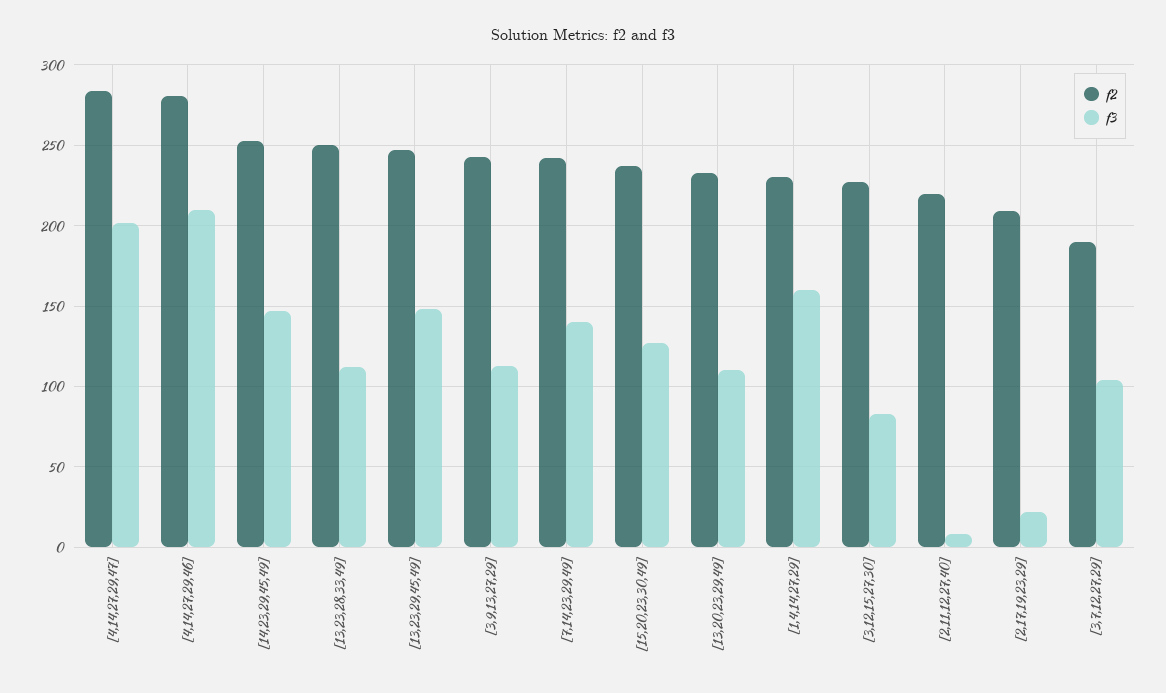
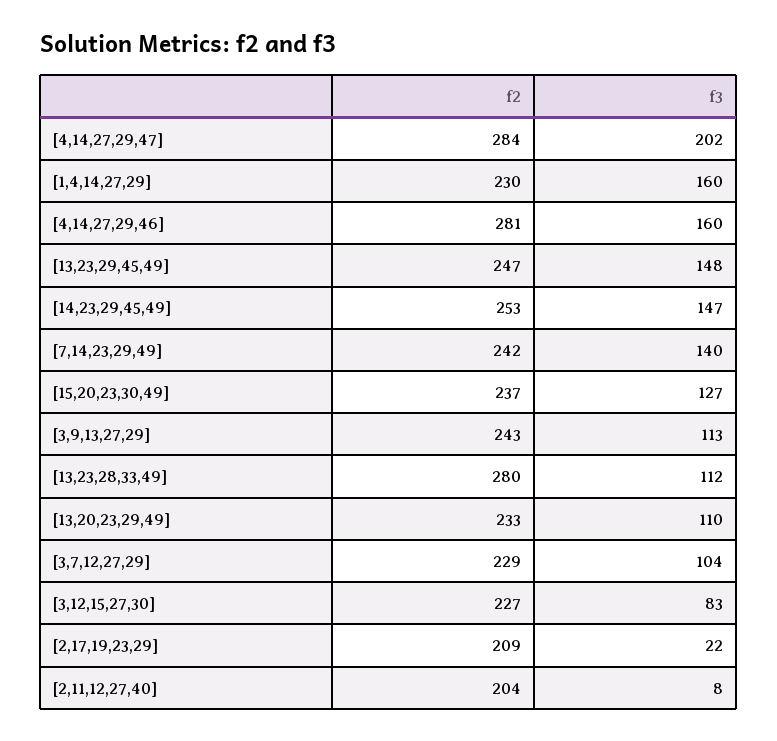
f3, [4,14,27,29,46]: 210 -> 160
f2, [13,23,28,33,49]: 250 -> 280
f2, [2,11,12,27,40]: 220 -> 204
f2, [3,7,12,27,29]: 190 -> 229

